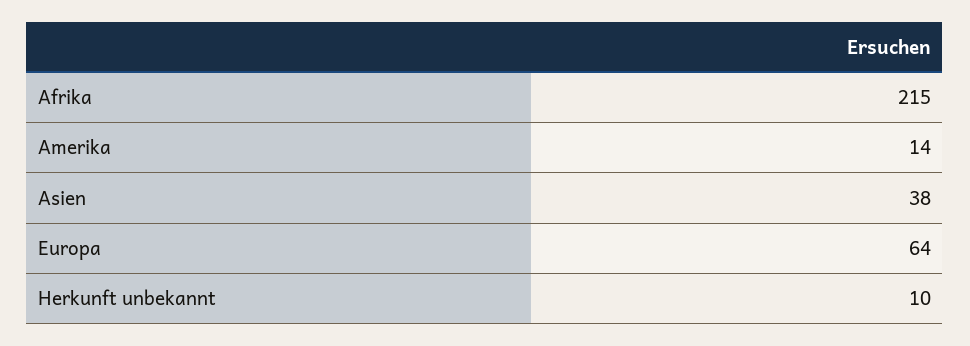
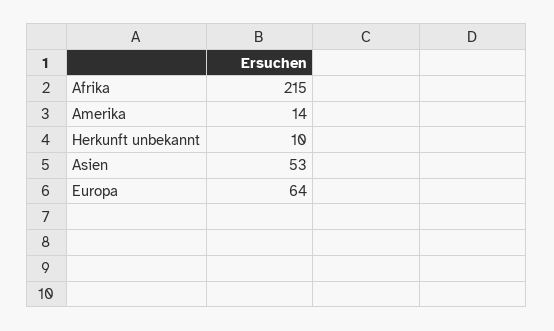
Asien: 38 -> 53

